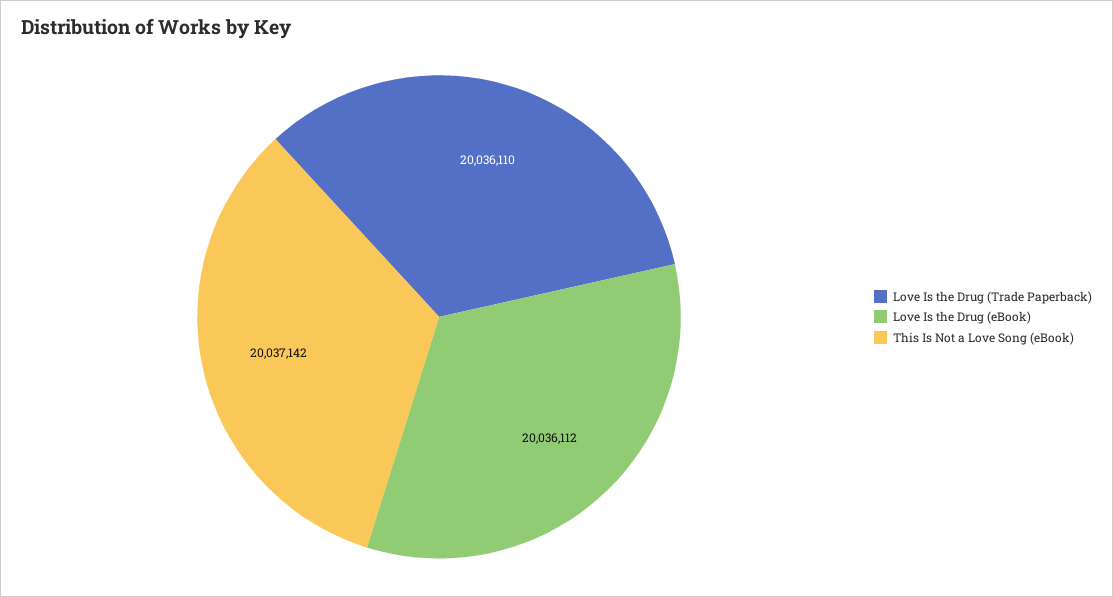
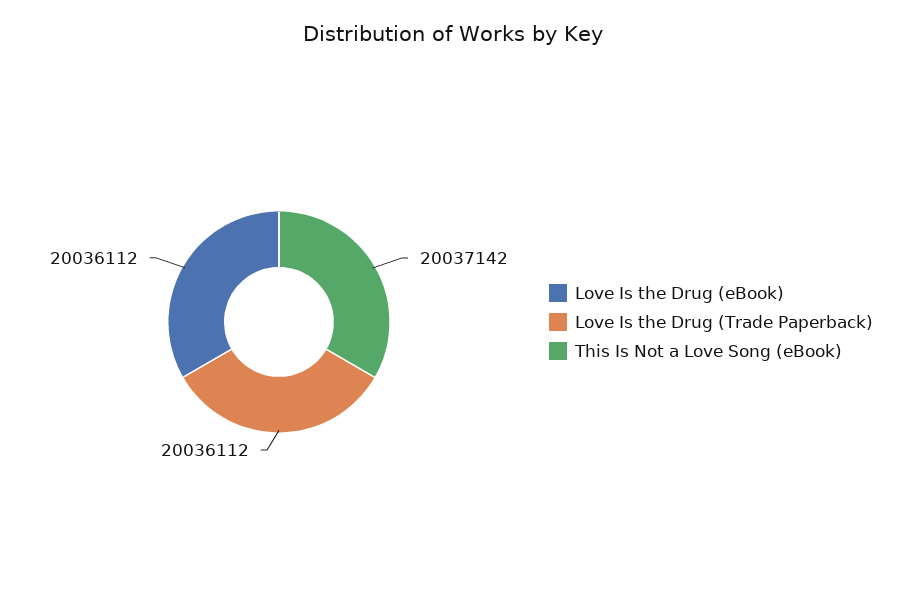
Love Is the Drug (Trade Paperback): 20036110 -> 20036112

